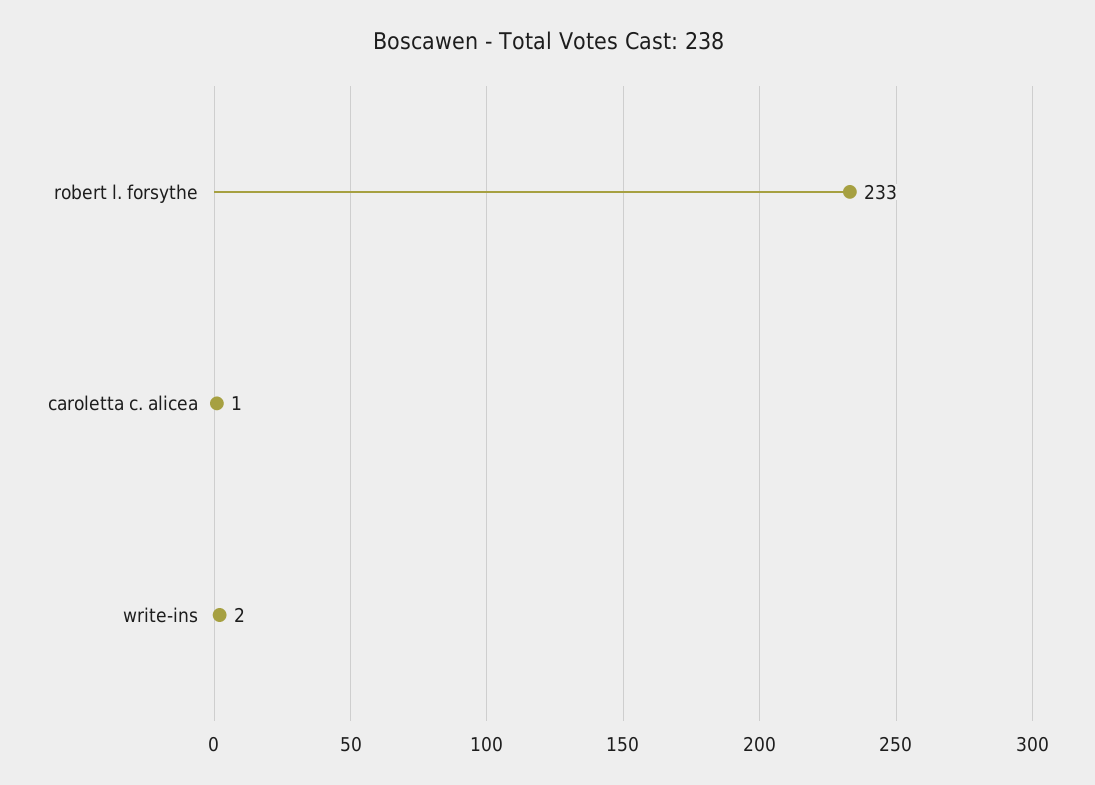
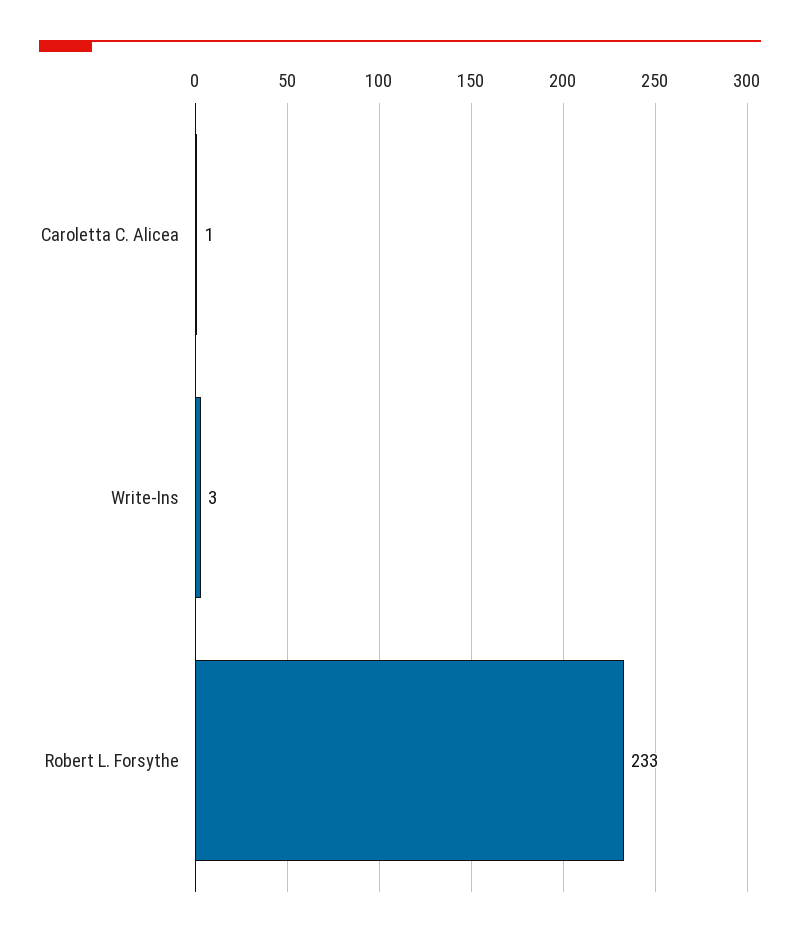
write-ins: 2 -> 3

